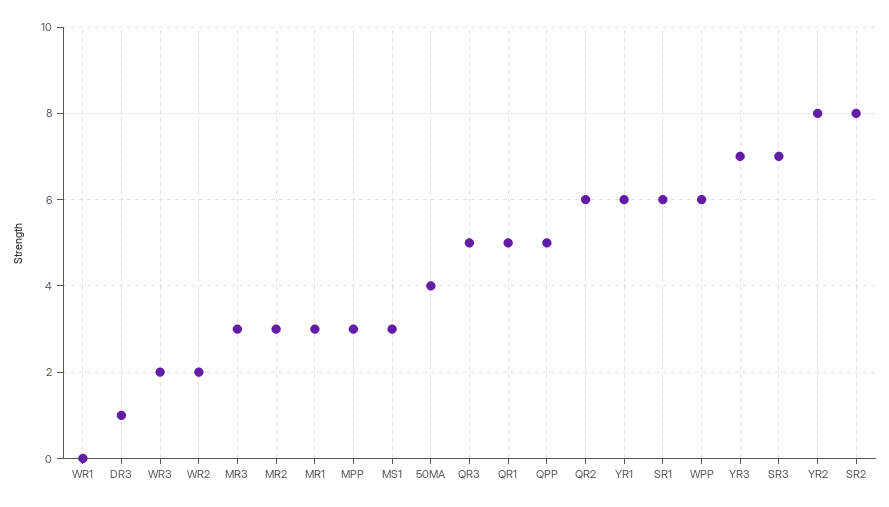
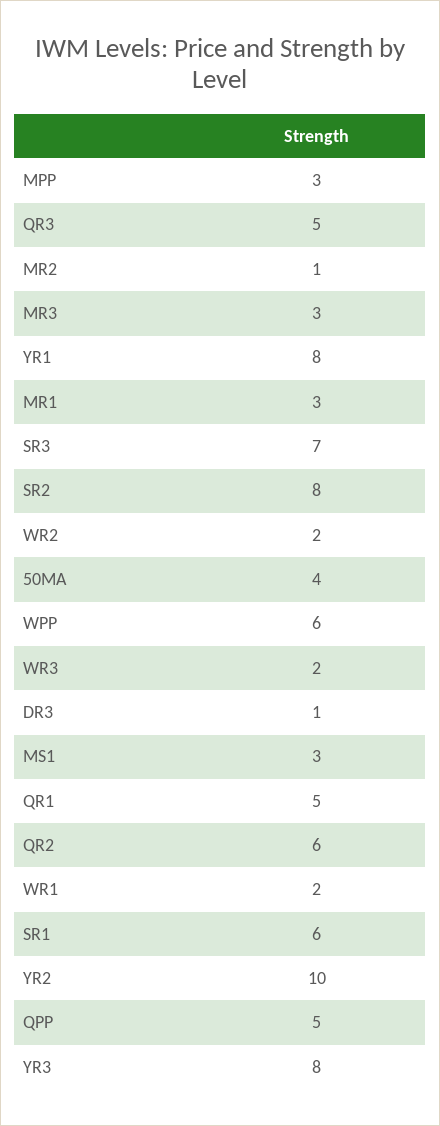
WR1: 0 -> 2
MR2: 3 -> 1
YR1: 6 -> 8
YR3: 7 -> 8
YR2: 8 -> 10

